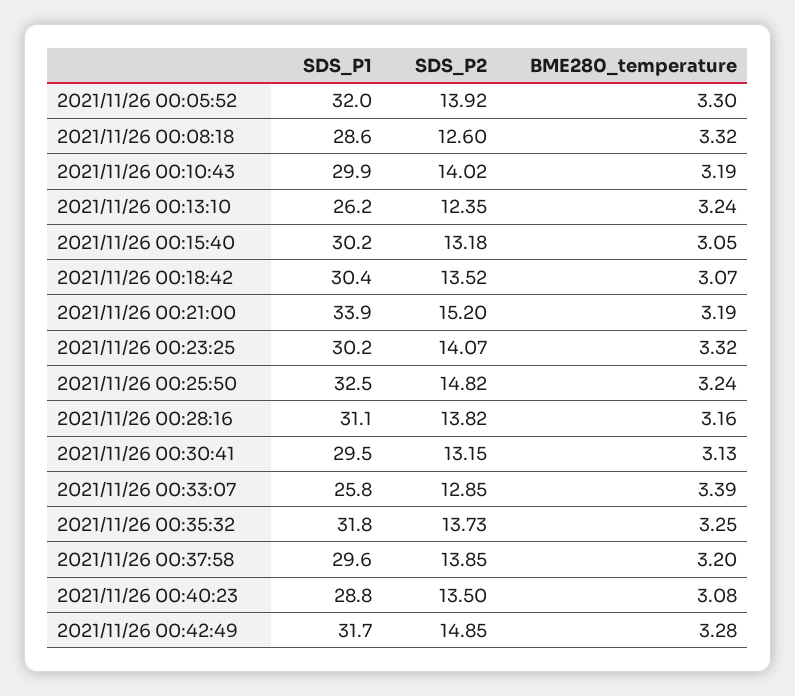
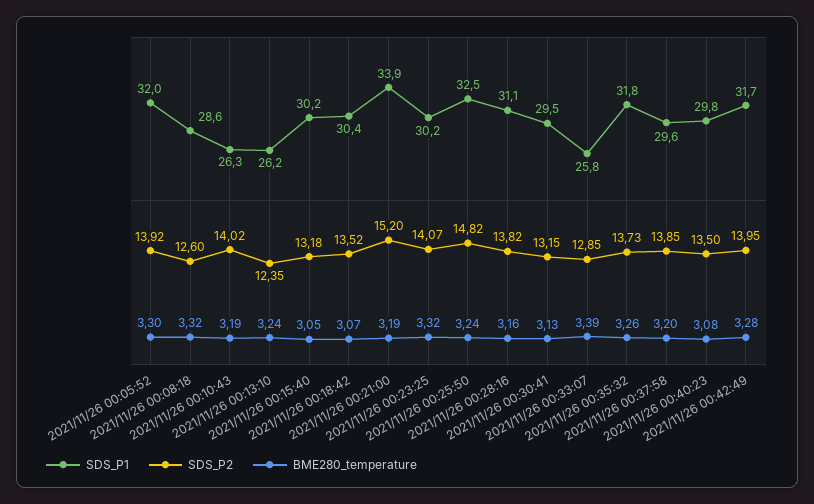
SDS_P1, 2021/11/26 00:10:43: 29.9 -> 26.3
BME280_temperature, 2021/11/26 00:35:32: 3.25 -> 3.26
SDS_P1, 2021/11/26 00:40:23: 28.8 -> 29.8
SDS_P2, 2021/11/26 00:42:49: 14.85 -> 13.95

